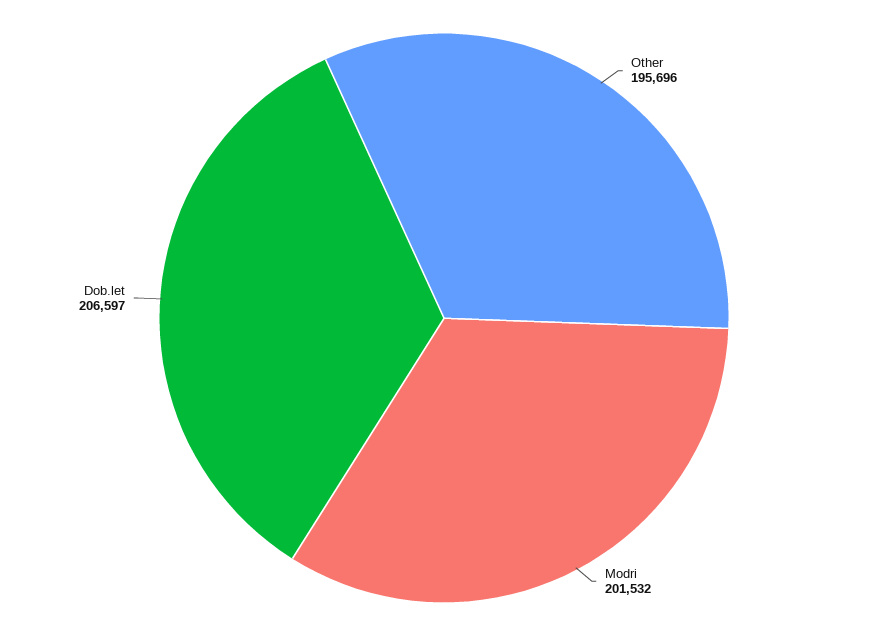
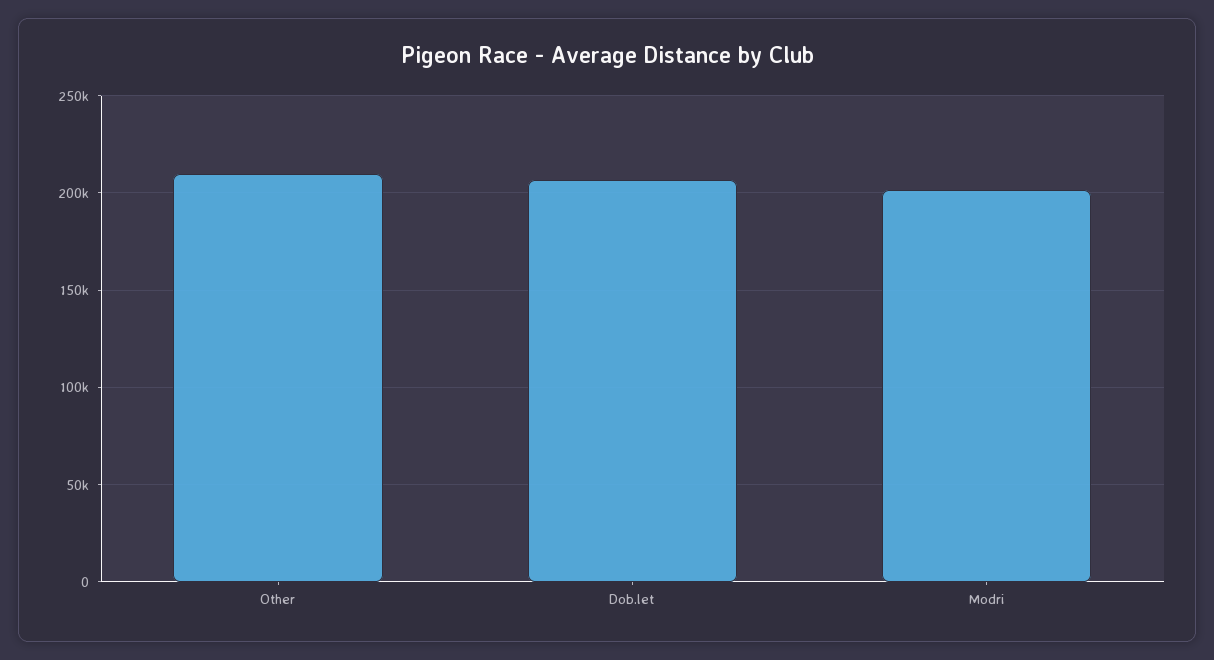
Other: 195696 -> 210000

